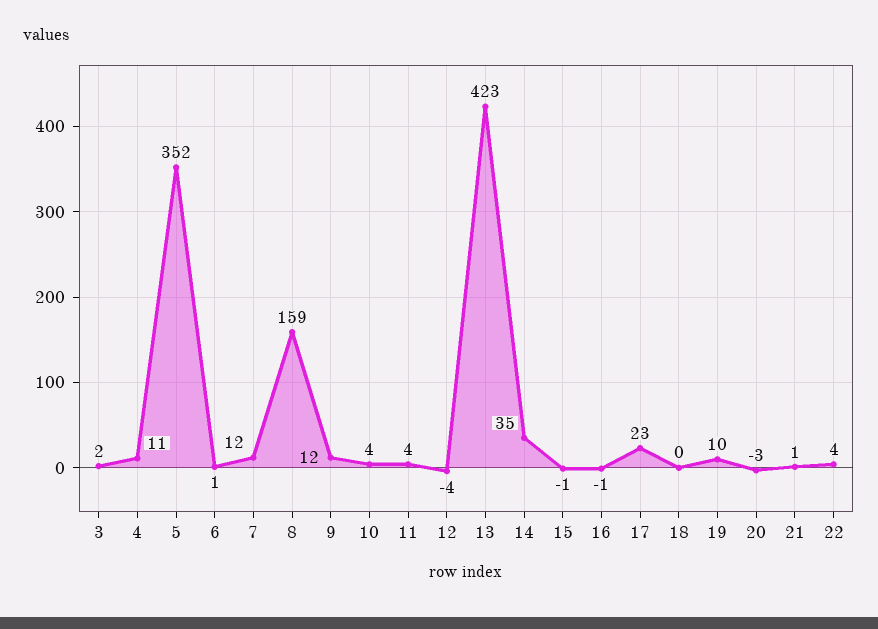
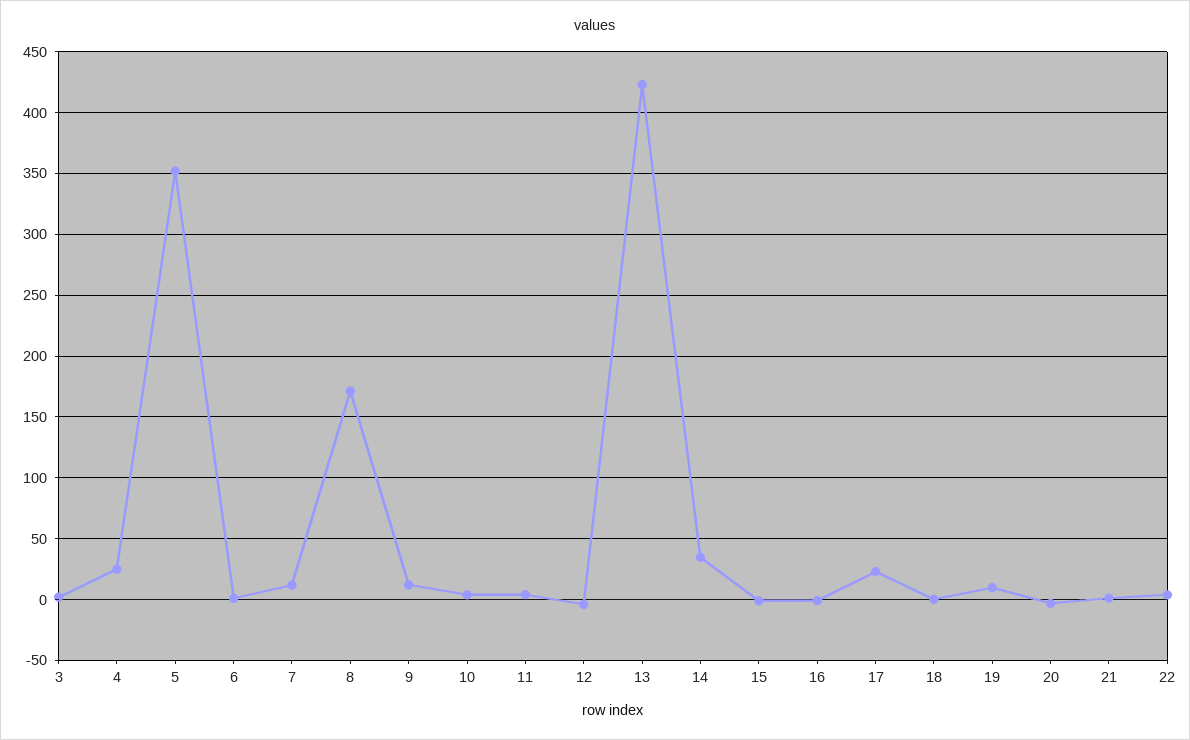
4: 11 -> 25
8: 159 -> 170

